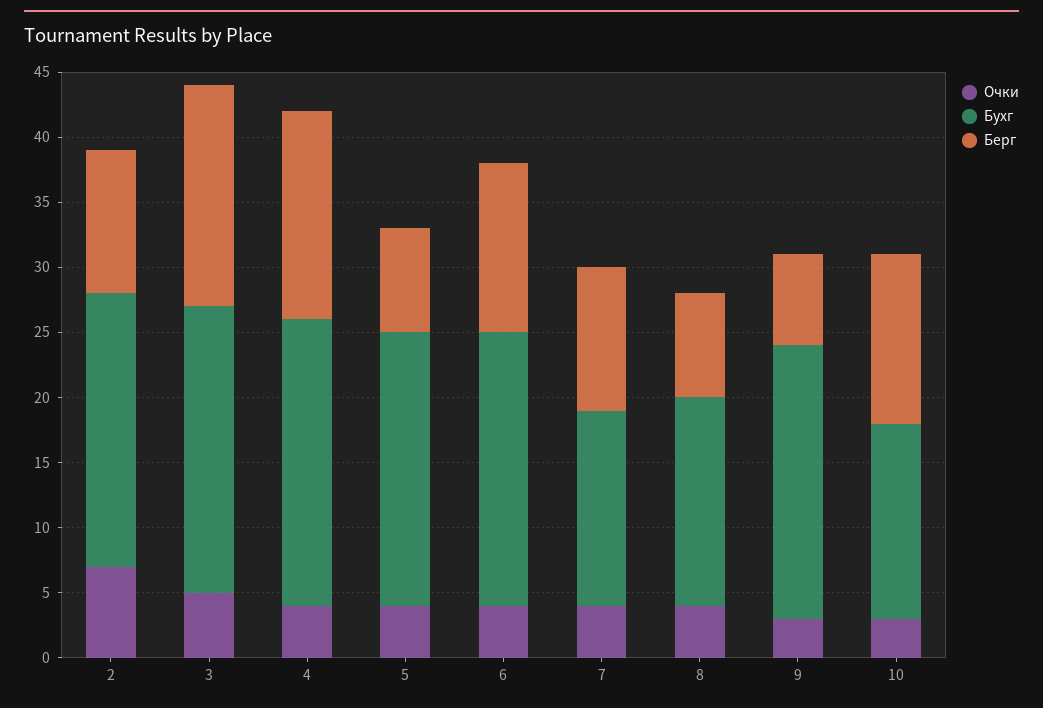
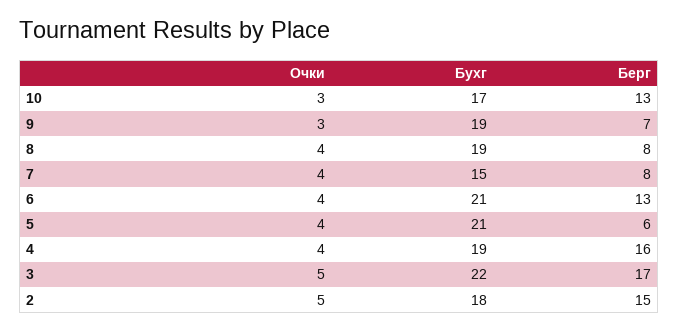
Очки, 2: 7 -> 5
Бухг, 2: 21 -> 18
Берг, 2: 11 -> 15
Бухг, 4: 22 -> 19
Берг, 5: 8 -> 6
Берг, 7: 11 -> 8
Бухг, 8: 16 -> 19
Бухг, 9: 21 -> 19
Бухг, 10: 15 -> 17

